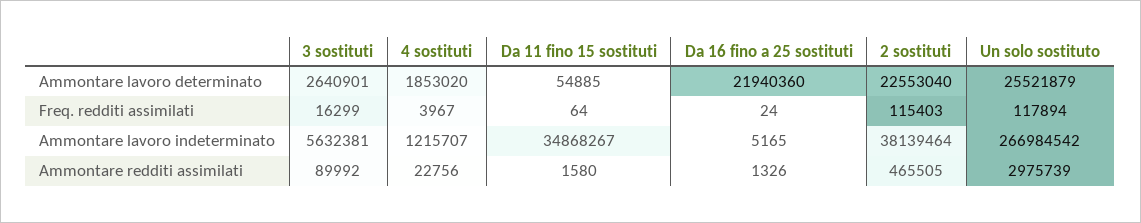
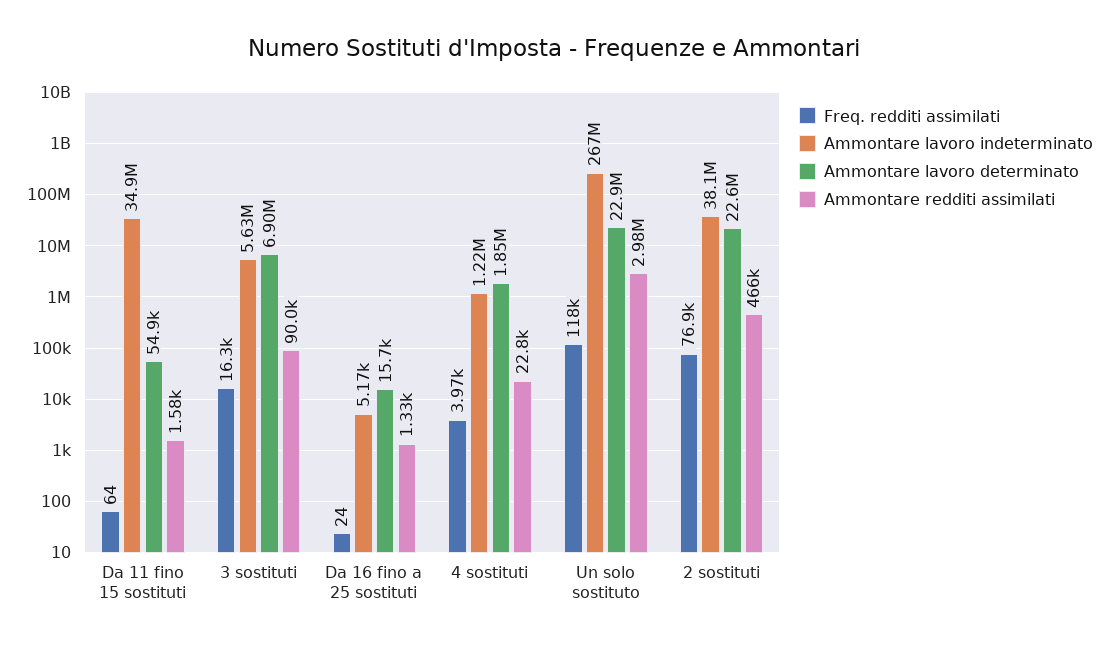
Ammontare lavoro determinato, 3 sostituti: 2640901 -> 6900000
Ammontare lavoro determinato, Da 16 fino a 25 sostituti: 21940360 -> 15700
Ammontare lavoro determinato, Un solo sostituto: 25521879 -> 22900000
Freq. redditi assimilati, 2 sostituti: 115403 -> 76900

